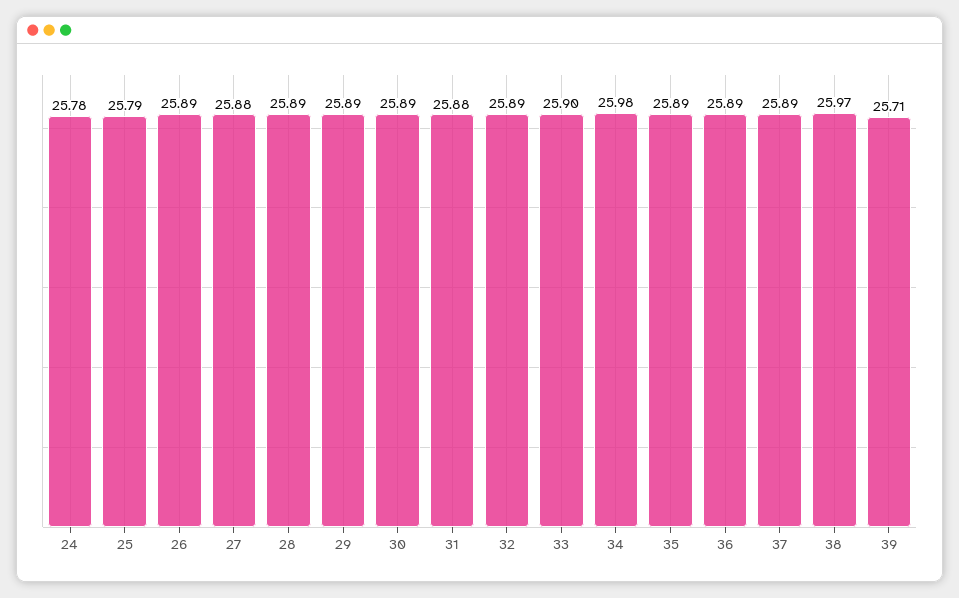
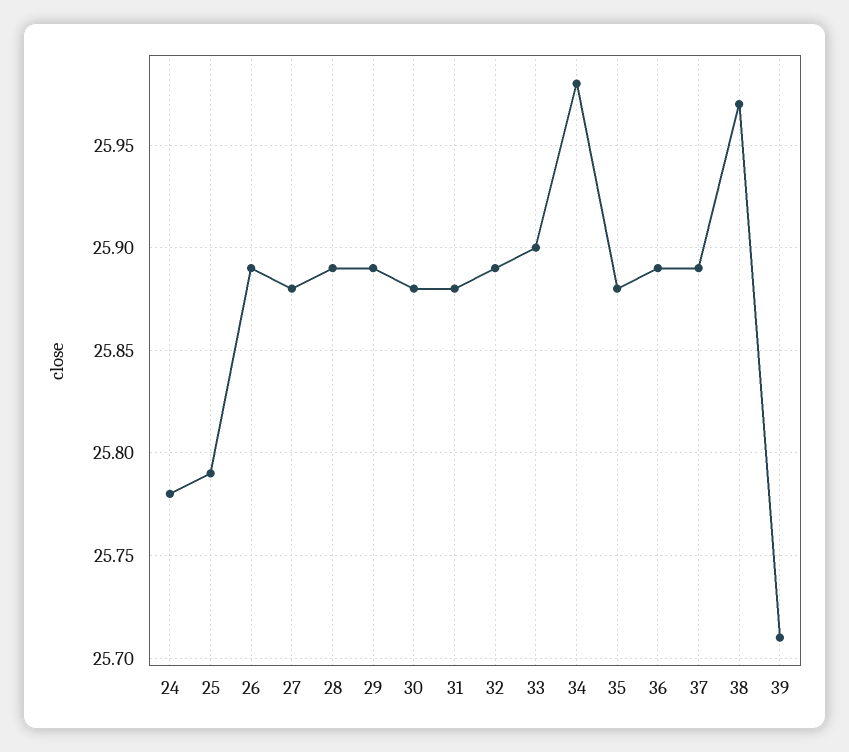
30: 25.89 -> 25.88
35: 25.89 -> 25.88

